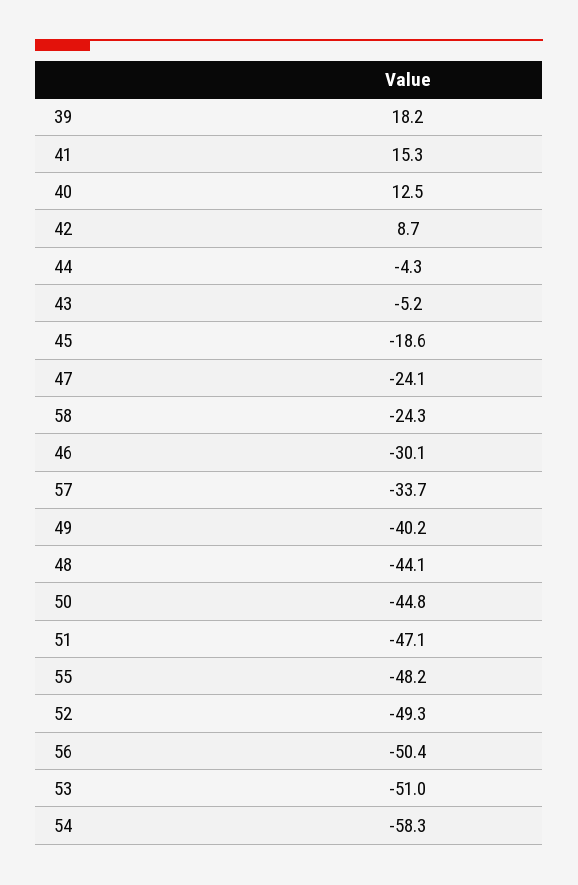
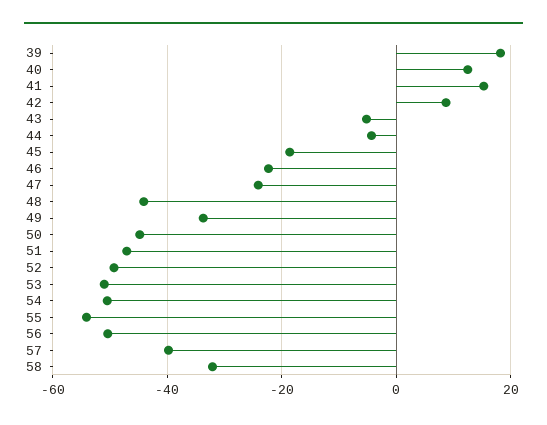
58: -24.3 -> -32
46: -30.1 -> -22
57: -33.7 -> -40
49: -40.2 -> -34
55: -48.2 -> -54
54: -58.3 -> -50

